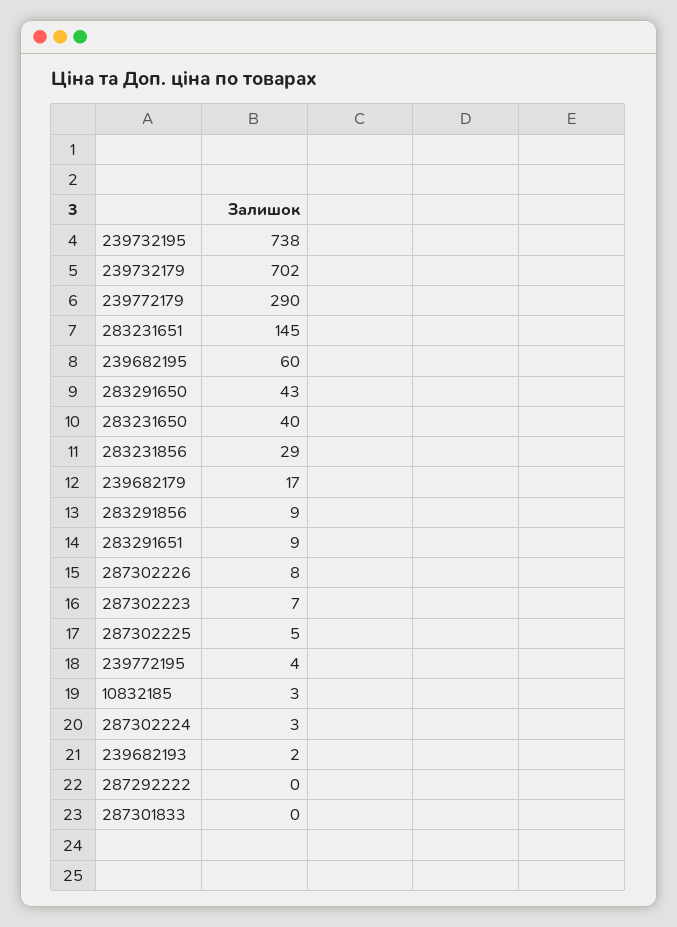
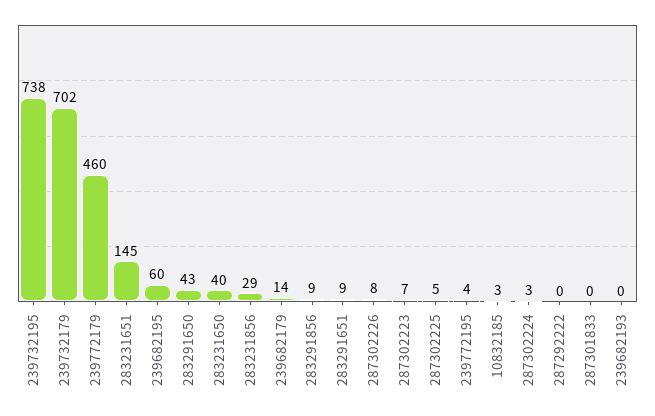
239772179: 290 -> 460
239682179: 17 -> 14
239682193: 2 -> 0

